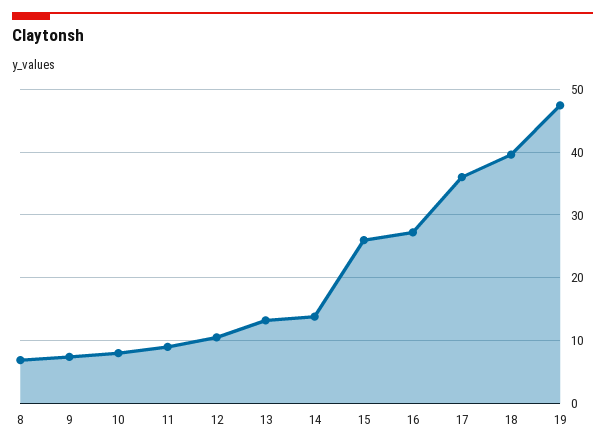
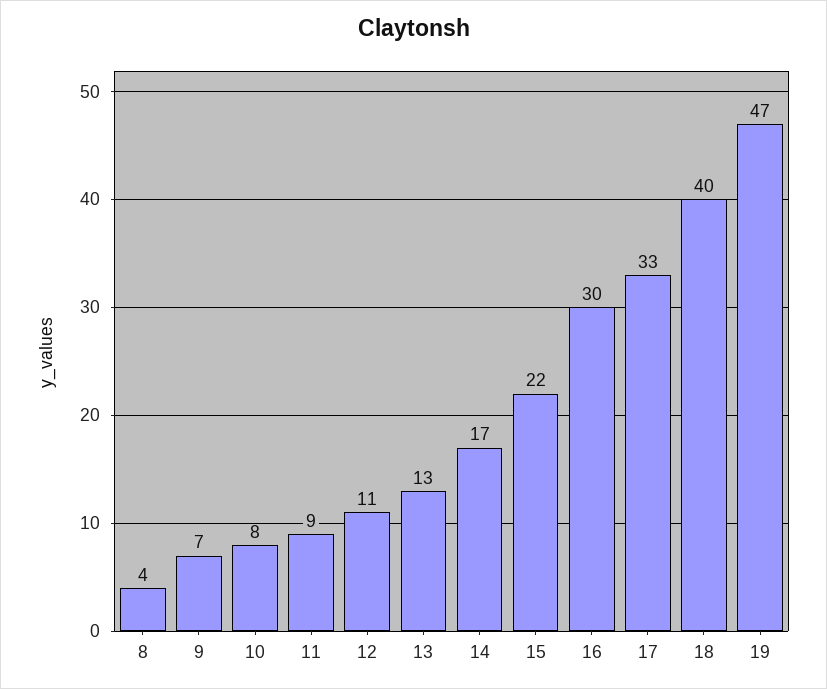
8: 7 -> 4
14: 14 -> 17
15: 26 -> 22
16: 27 -> 30
17: 36 -> 33

